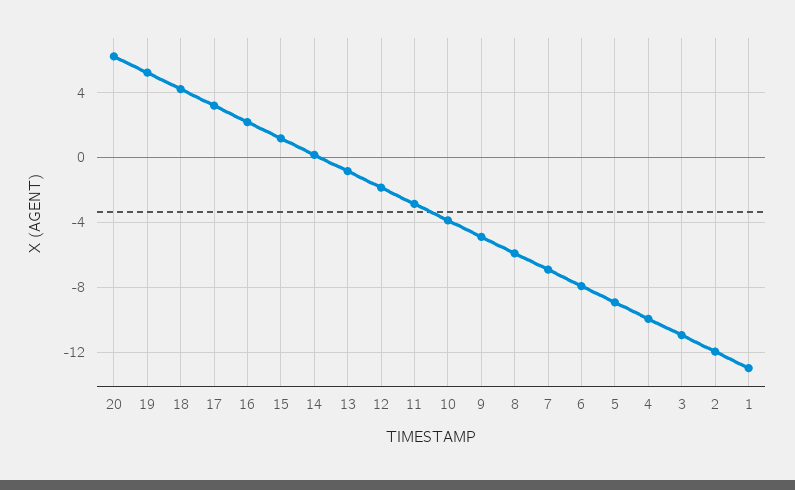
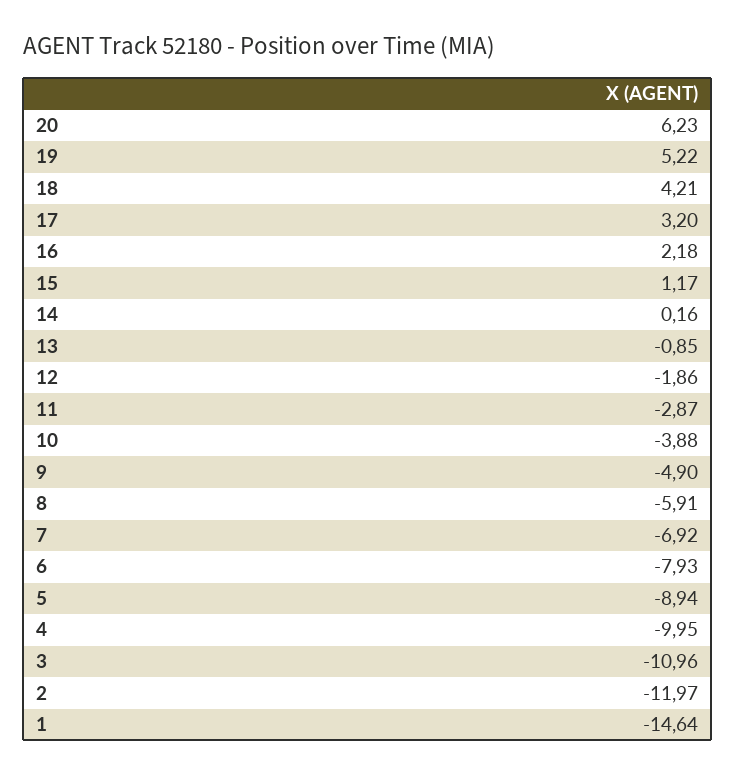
1: -13 -> -14.64

